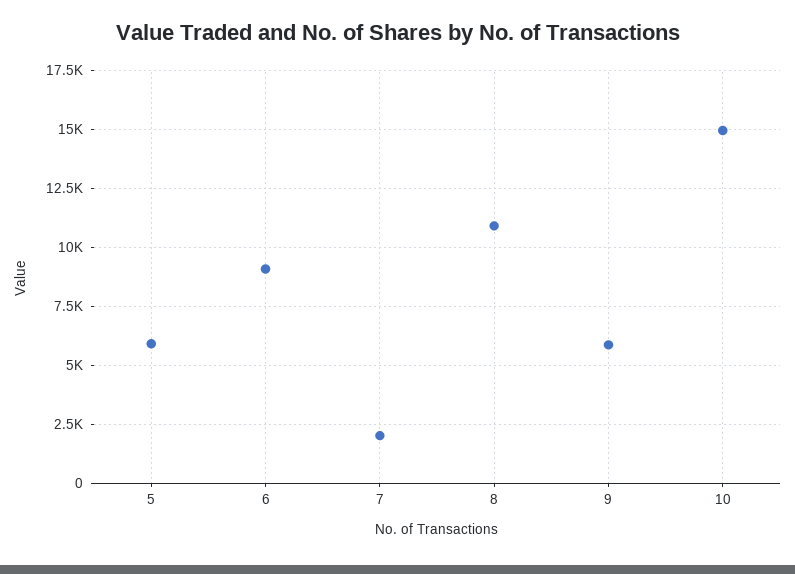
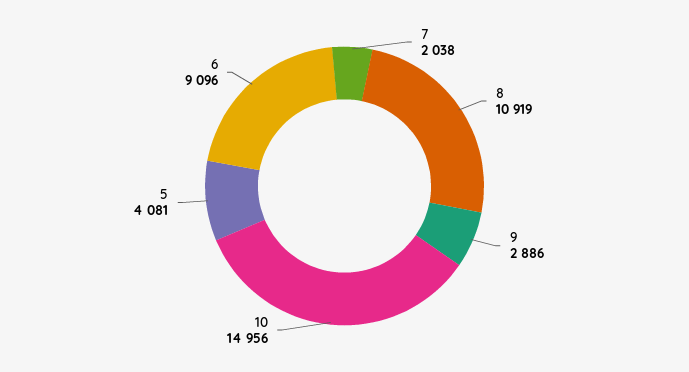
5: 6000 -> 4081
9: 6000 -> 2886

